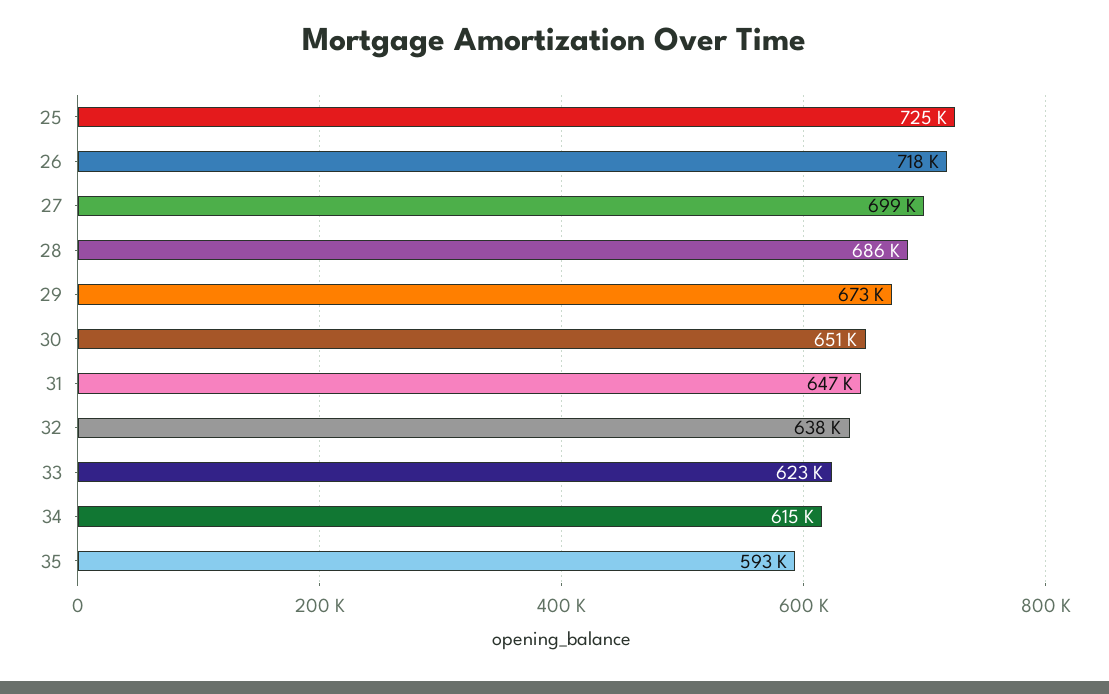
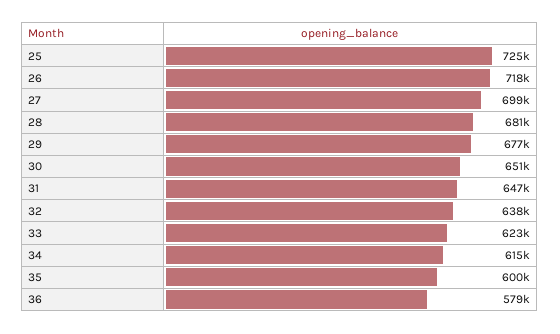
28: 686000 -> 681000
29: 673000 -> 677000
35: 593000 -> 600000
36: none -> 579000

